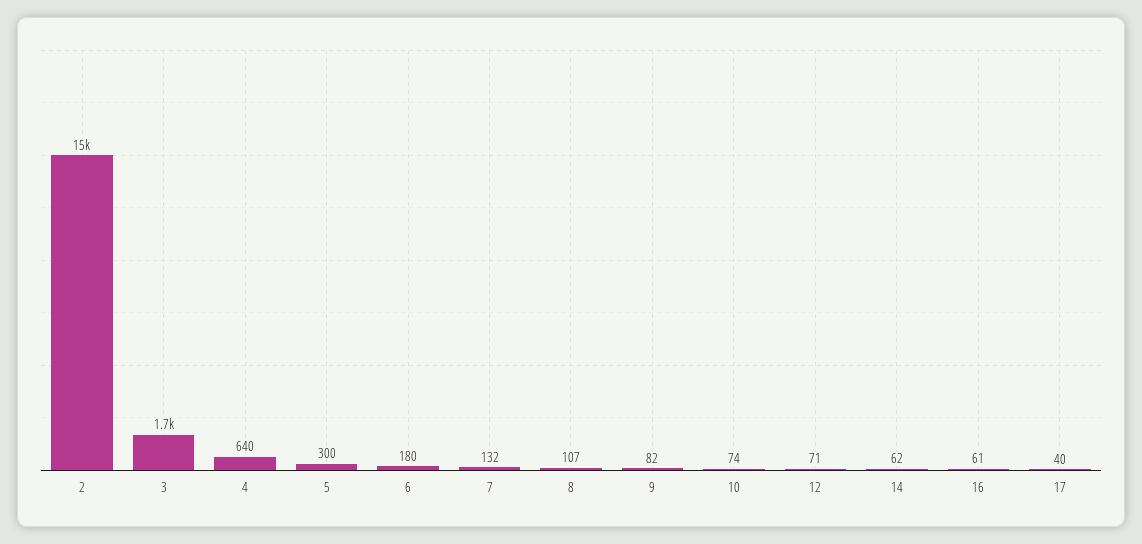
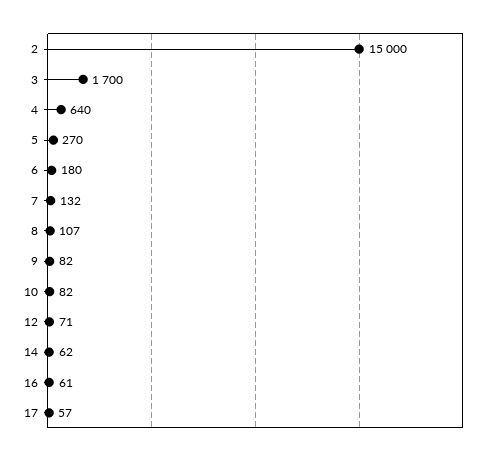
5: 300 -> 270
10: 74 -> 82
17: 40 -> 57

